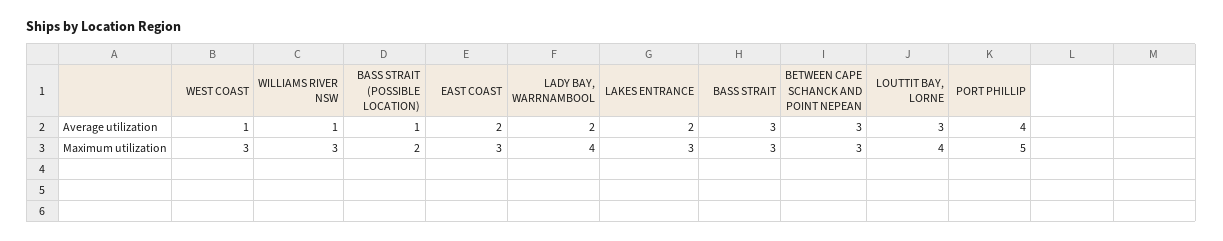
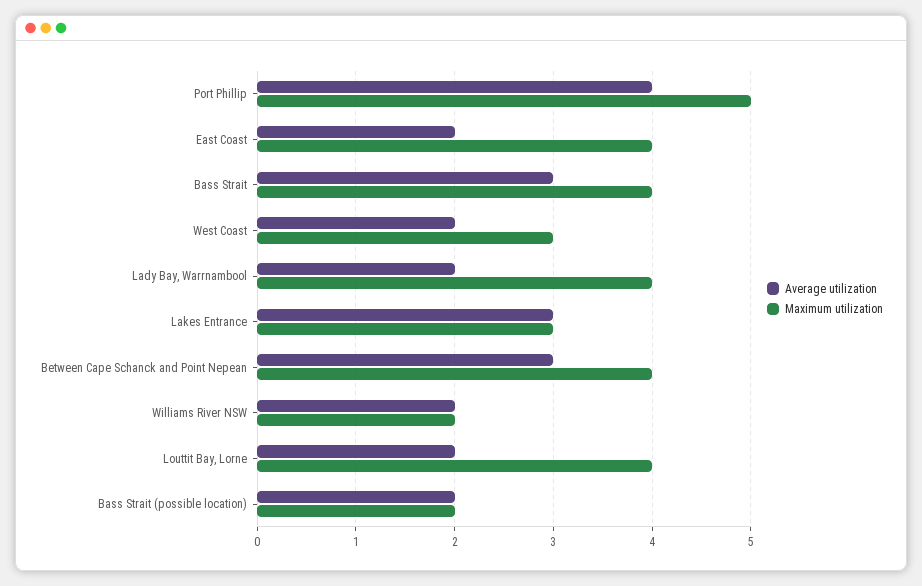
Average utilization, WEST COAST: 1 -> 2
Average utilization, WILLIAMS RIVER NSW: 1 -> 2
Average utilization, BASS STRAIT (POSSIBLE LOCATION): 1 -> 2
Average utilization, LAKES ENTRANCE: 2 -> 3
Average utilization, LOUTTIT BAY, LORNE: 3 -> 2
Maximum utilization, WILLIAMS RIVER NSW: 3 -> 2
Maximum utilization, EAST COAST: 3 -> 4
Maximum utilization, BASS STRAIT: 3 -> 4
Maximum utilization, BETWEEN CAPE SCHANCK AND POINT NEPEAN: 3 -> 4

